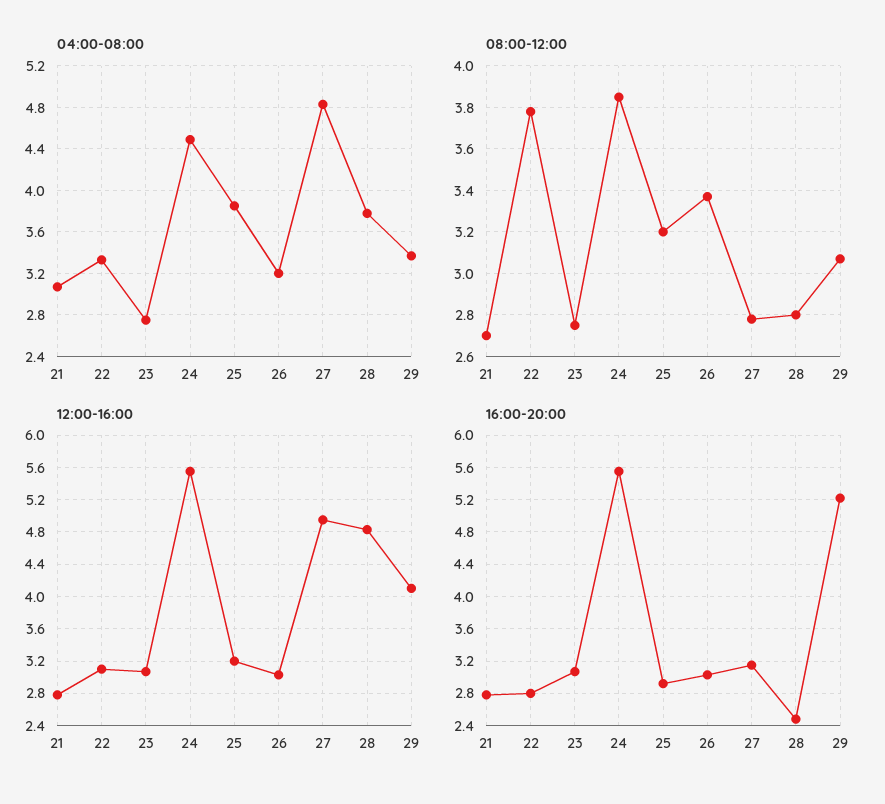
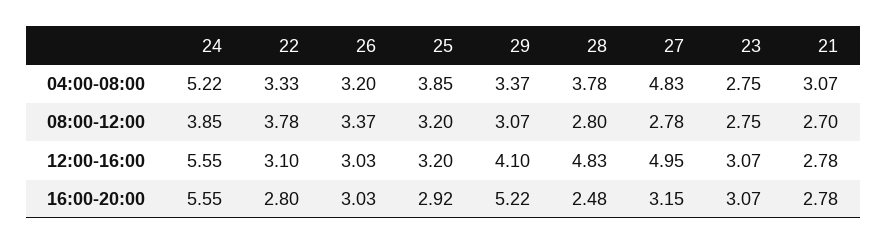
04:00-08:00, 24: 4.5 -> 5.22

